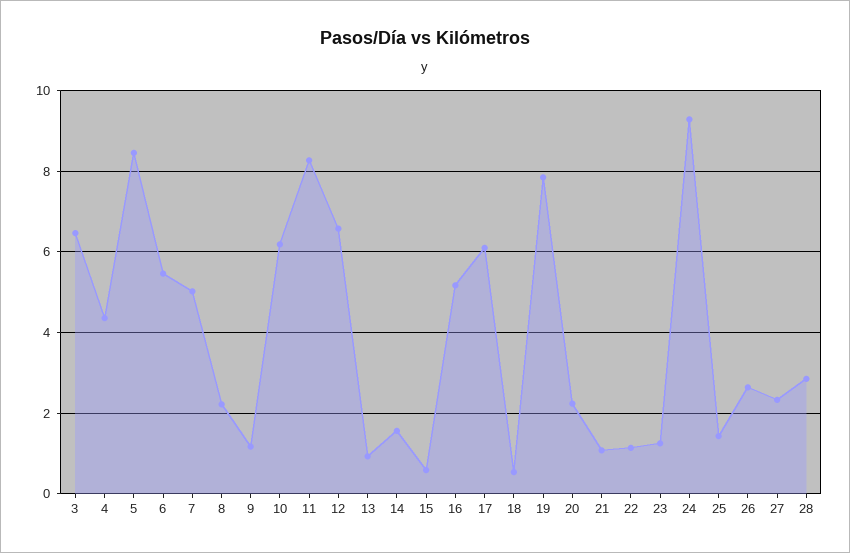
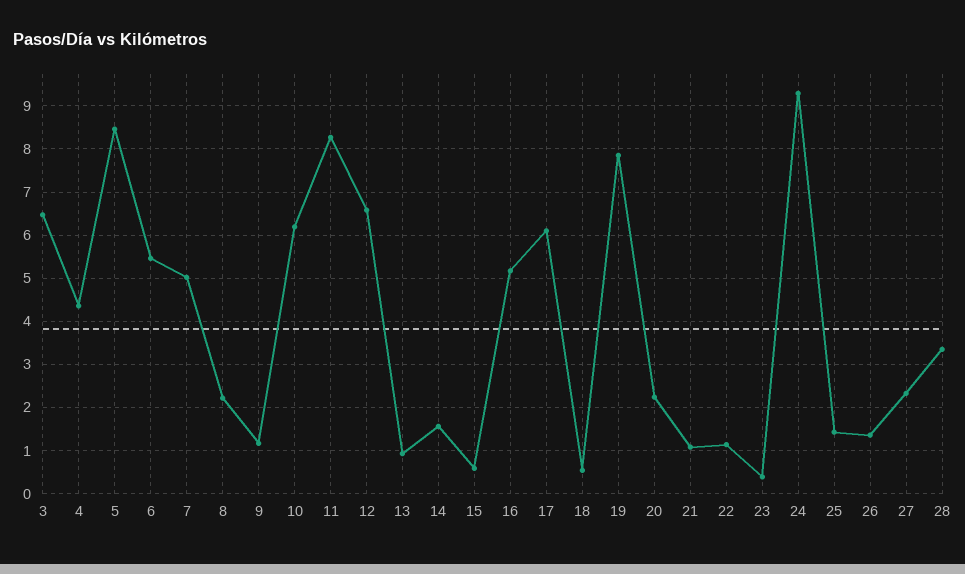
23: 1.2 -> 0.4
26: 2.6 -> 1.4
28: 2.8 -> 3.4

